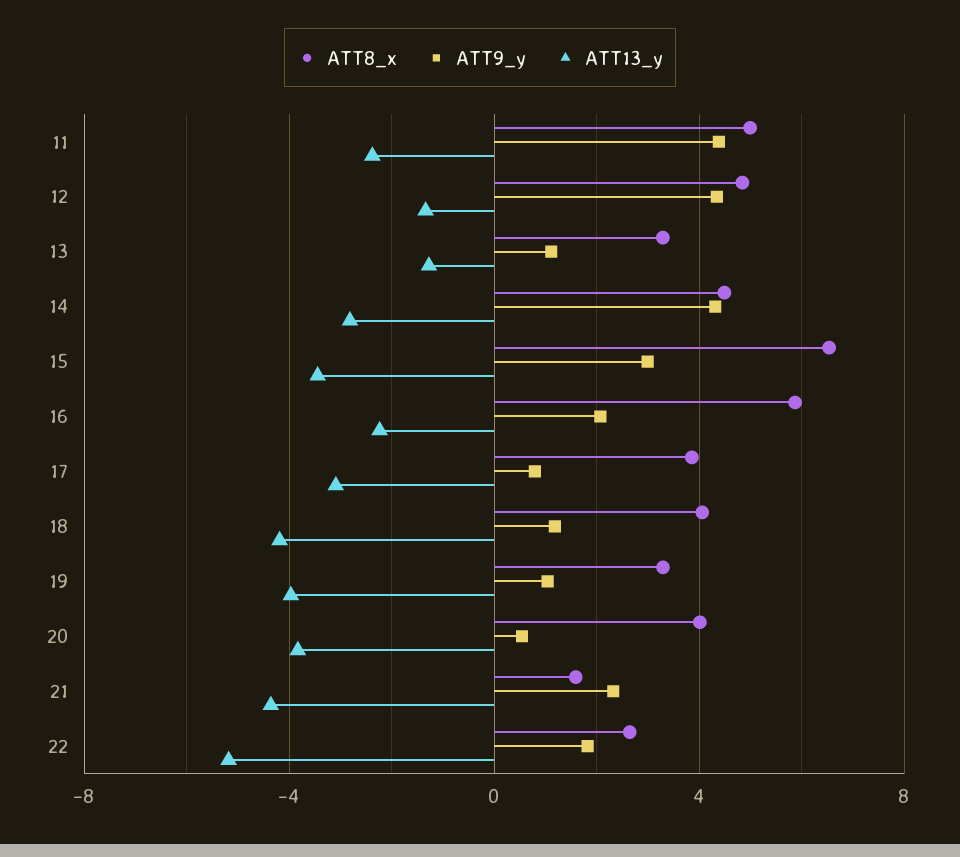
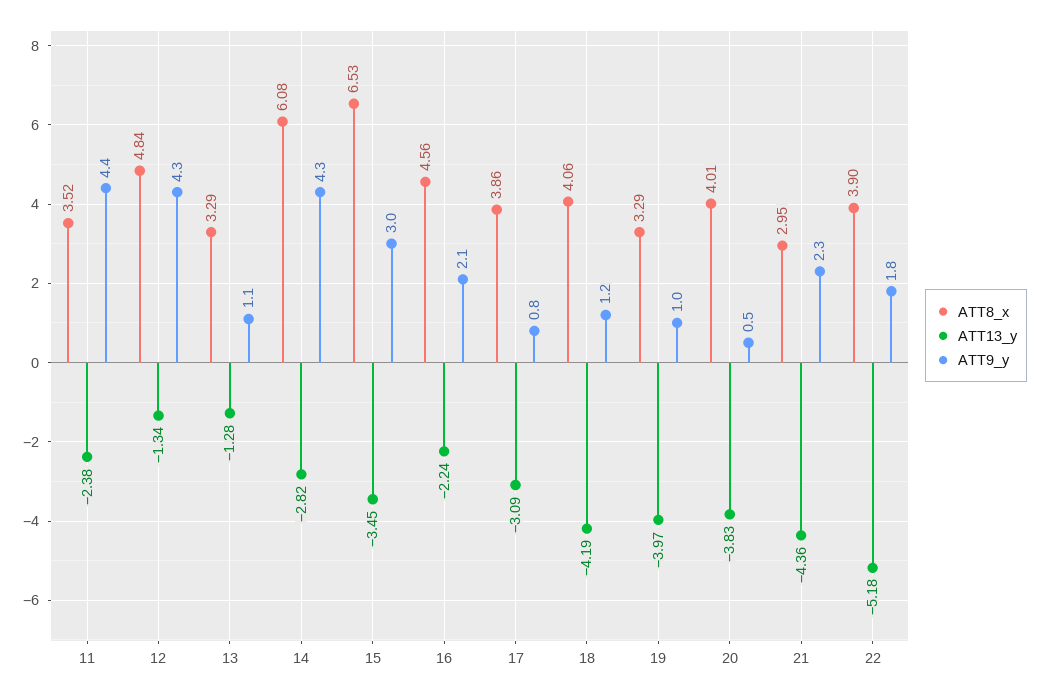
ATT8_x, 11: 5 -> 3.52
ATT8_x, 14: 4.5 -> 6.08
ATT8_x, 16: 6 -> 4.56
ATT8_x, 21: 1.5 -> 2.95
ATT8_x, 22: 2.5 -> 3.9

